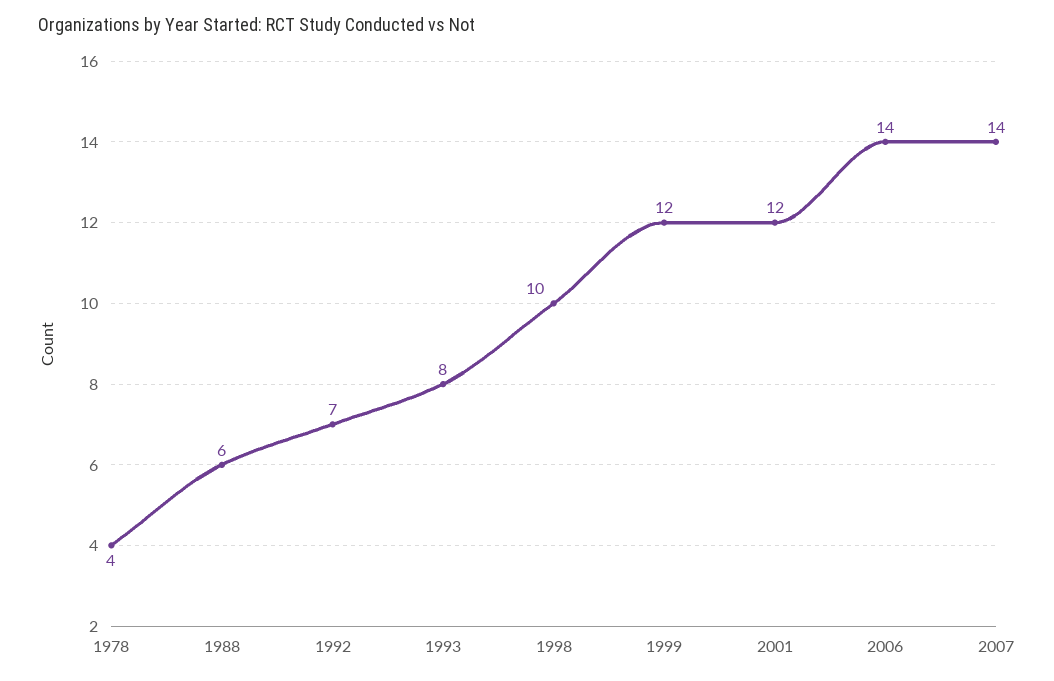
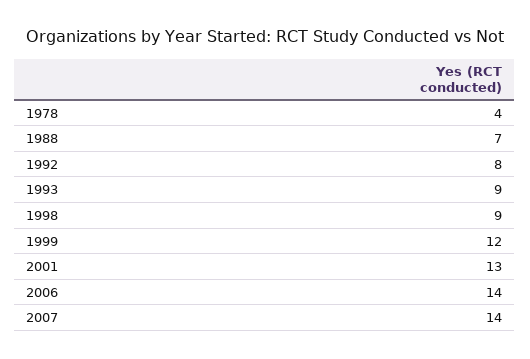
1988: 6 -> 7
1992: 7 -> 8
1993: 8 -> 9
1998: 10 -> 9
2001: 12 -> 13

